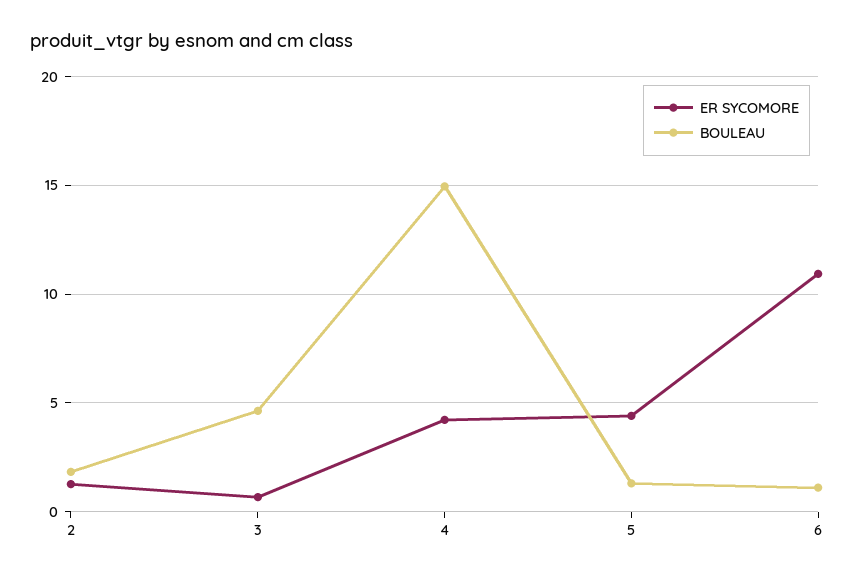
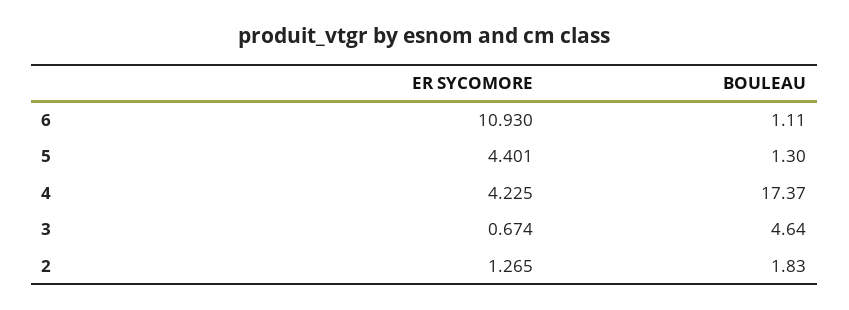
BOULEAU, 4: 15 -> 17.37

